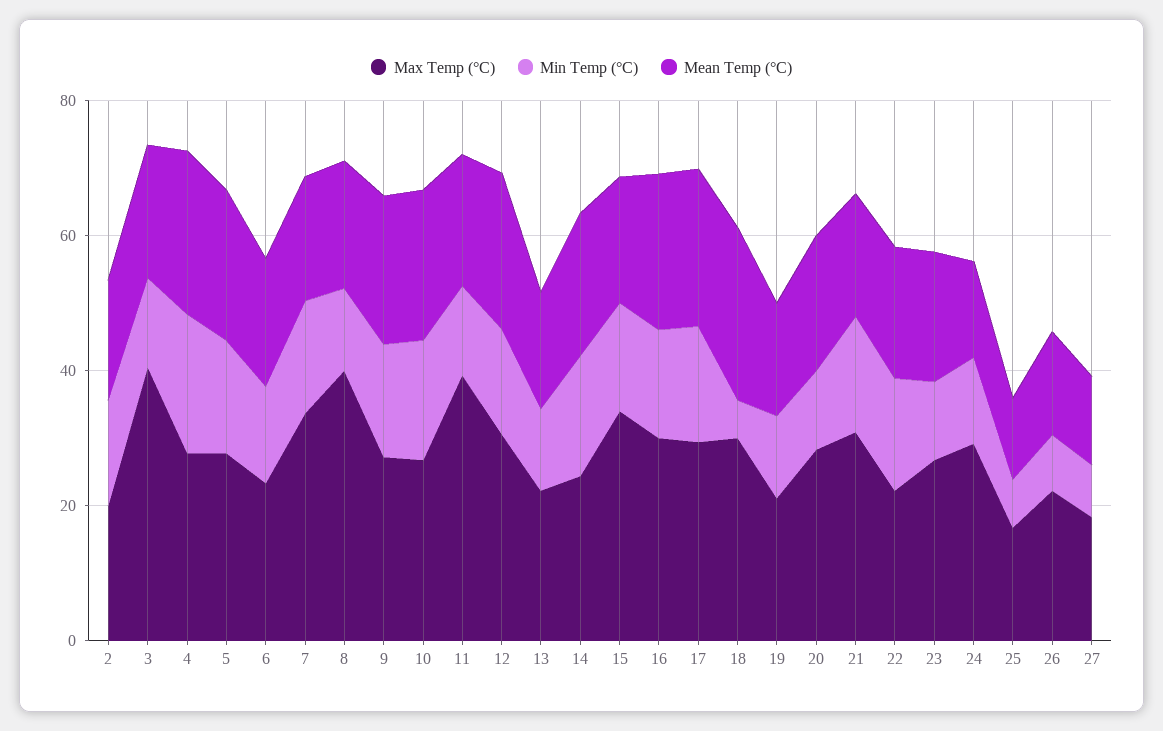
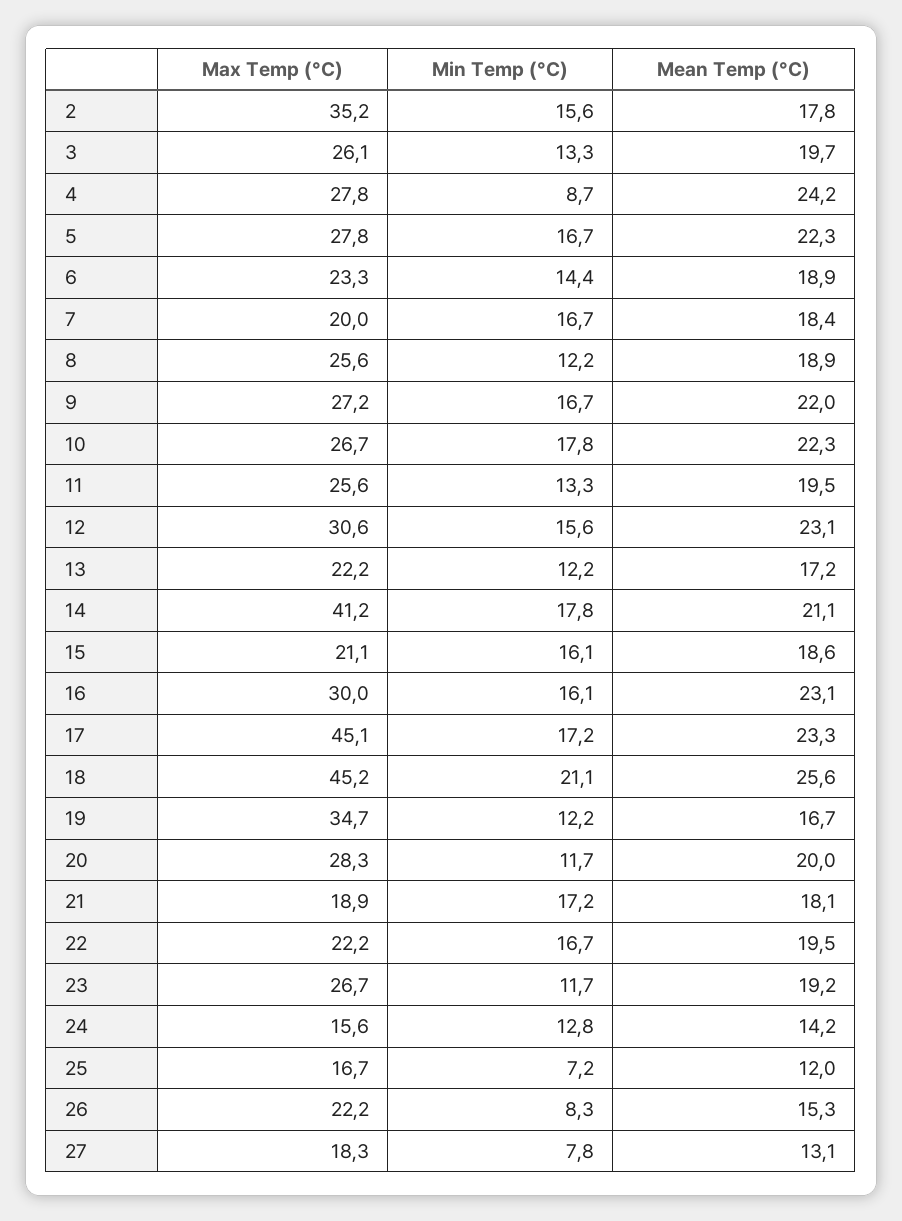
Max Temp (°C), 2: 20 -> 35.2
Max Temp (°C), 3: 40 -> 26.1
Min Temp (°C), 4: 20 -> 8.7
Max Temp (°C), 7: 35 -> 20
Max Temp (°C), 8: 40 -> 25.6
Max Temp (°C), 11: 40 -> 25.6
Max Temp (°C), 14: 25 -> 41.2
Max Temp (°C), 15: 35 -> 21.1
Max Temp (°C), 17: 30 -> 45.1
Max Temp (°C), 18: 30 -> 45.2
Min Temp (°C), 18: 5 -> 21.1
Max Temp (°C), 19: 20 -> 34.7
Max Temp (°C), 21: 30 -> 18.9
Max Temp (°C), 24: 30 -> 15.6

